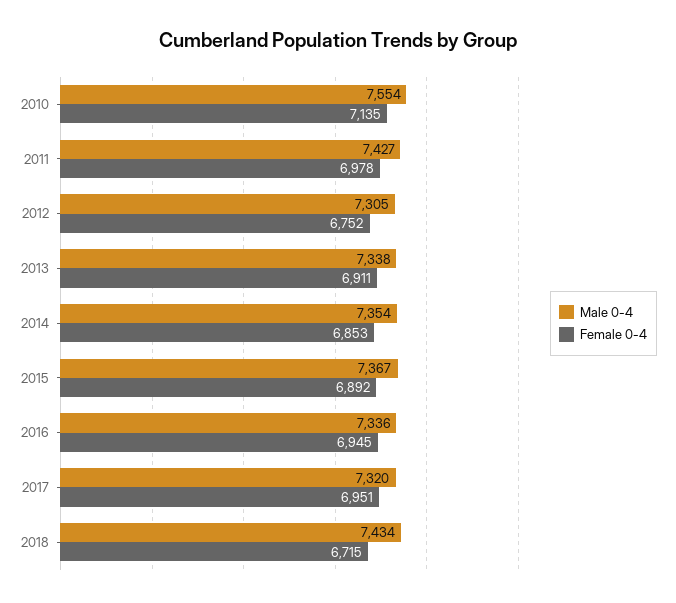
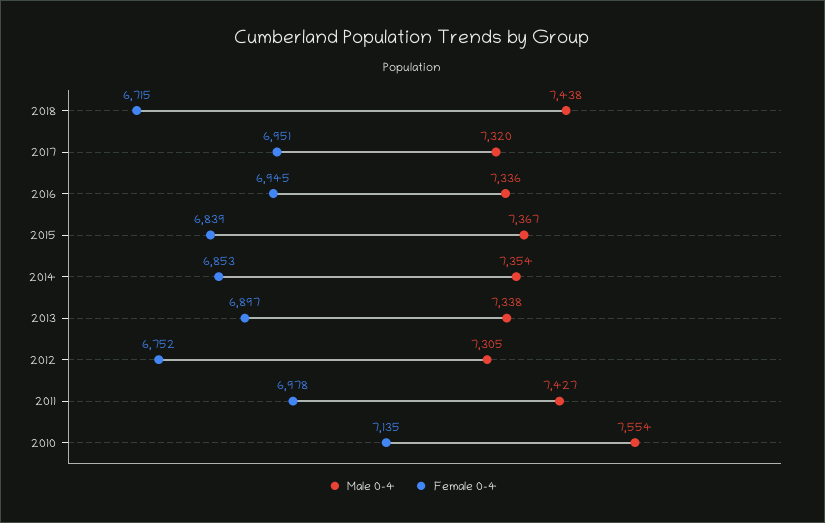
Female 0-4, 2013: 6911 -> 6897
Female 0-4, 2015: 6892 -> 6839
Male 0-4, 2018: 7434 -> 7438

